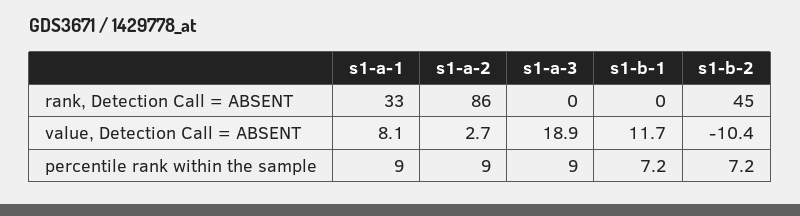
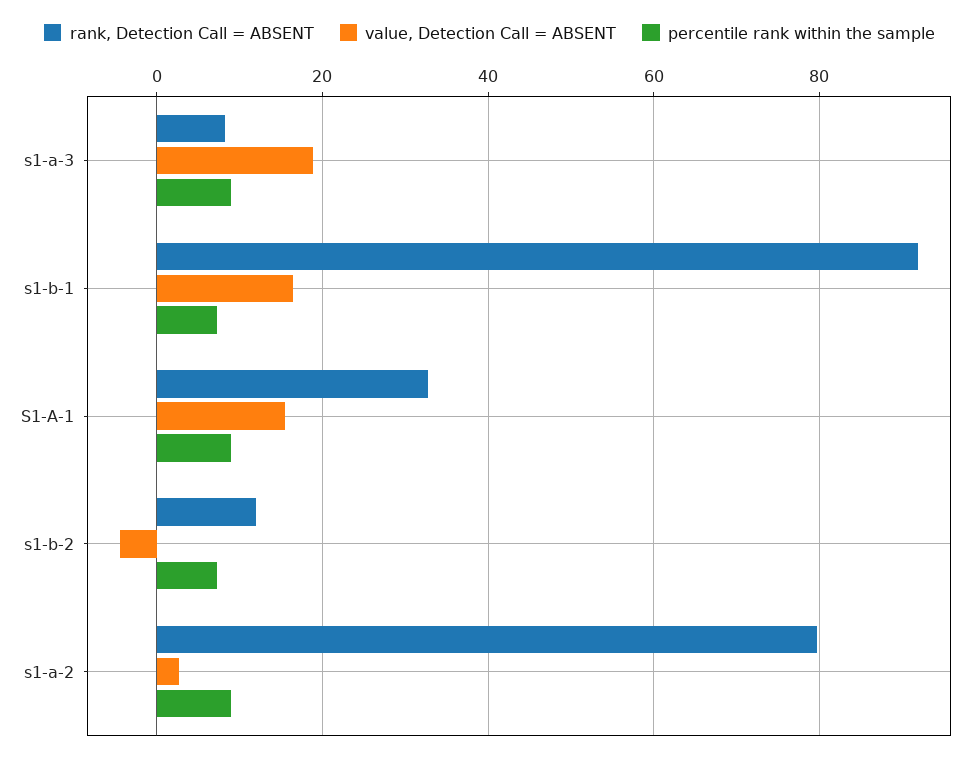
rank, Detection Call = ABSENT, s1-a-2: 86 -> 80
rank, Detection Call = ABSENT, s1-a-3: 0 -> 8
rank, Detection Call = ABSENT, s1-b-1: 0 -> 92
rank, Detection Call = ABSENT, s1-b-2: 45 -> 12
value, Detection Call = ABSENT, s1-a-1: 8.1 -> 16
value, Detection Call = ABSENT, s1-b-1: 11.7 -> 16
value, Detection Call = ABSENT, s1-b-2: -10.4 -> -4

